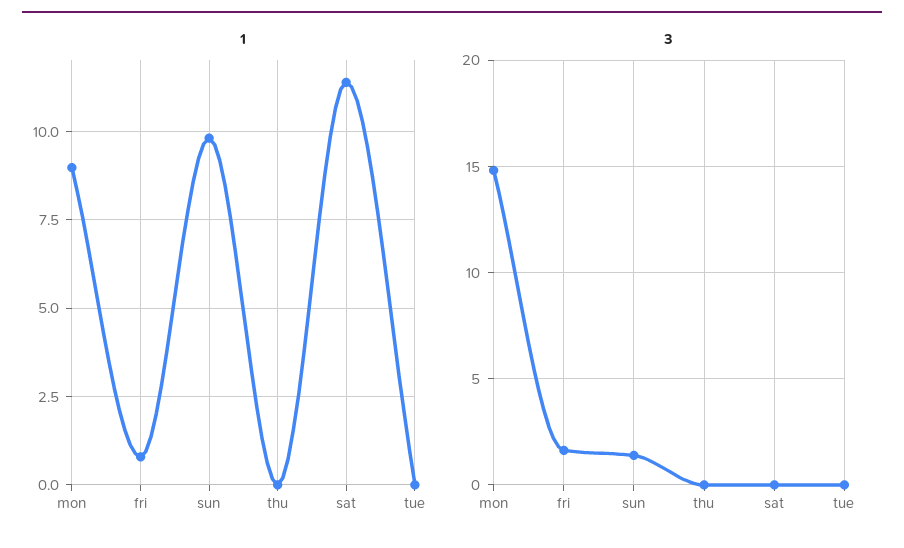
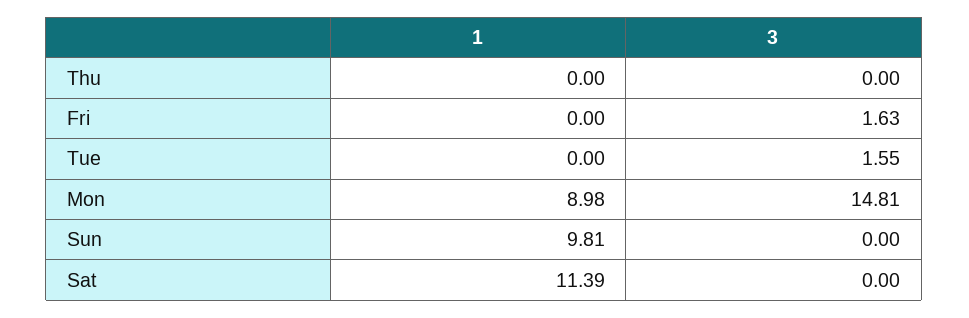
1, fri: 0.75 -> 0
3, sun: 1.5 -> 0
3, tue: 0 -> 1.55

